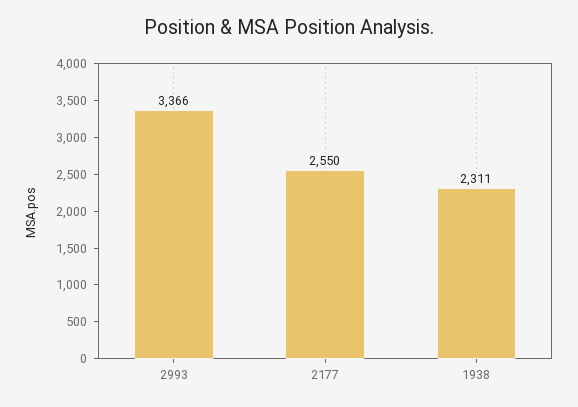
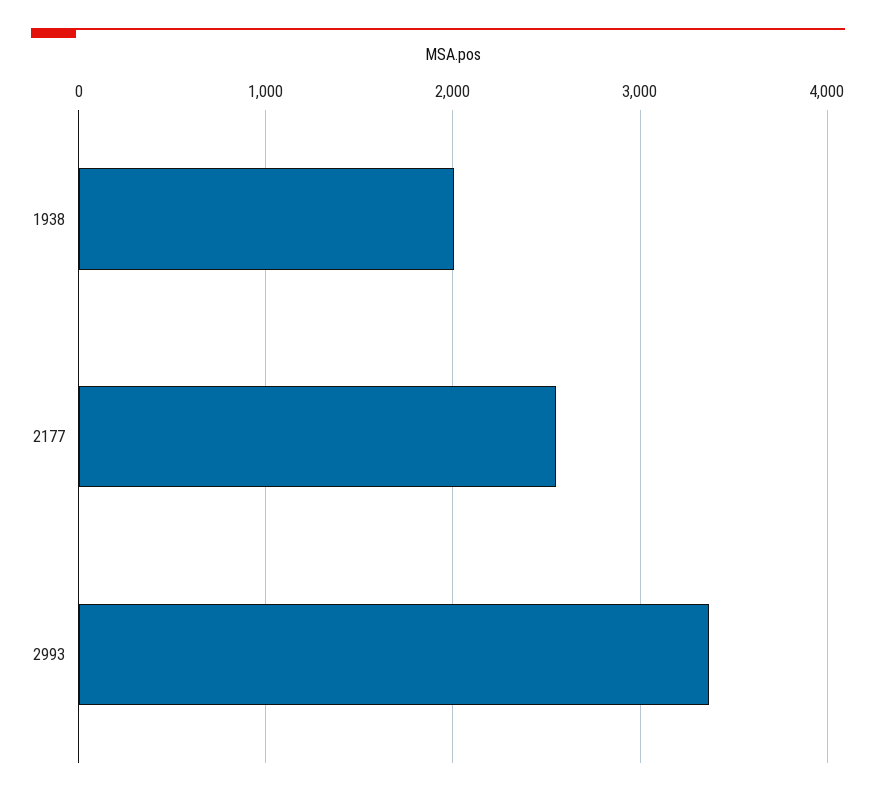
1938: 2311 -> 2000

